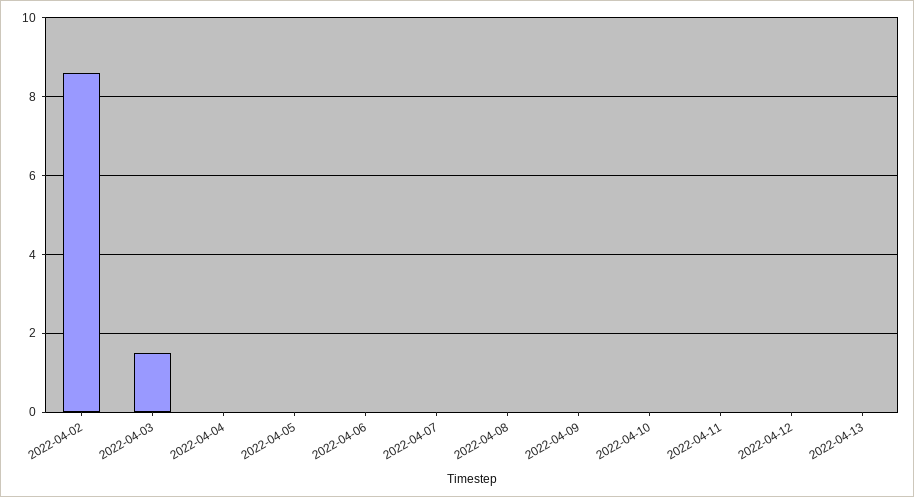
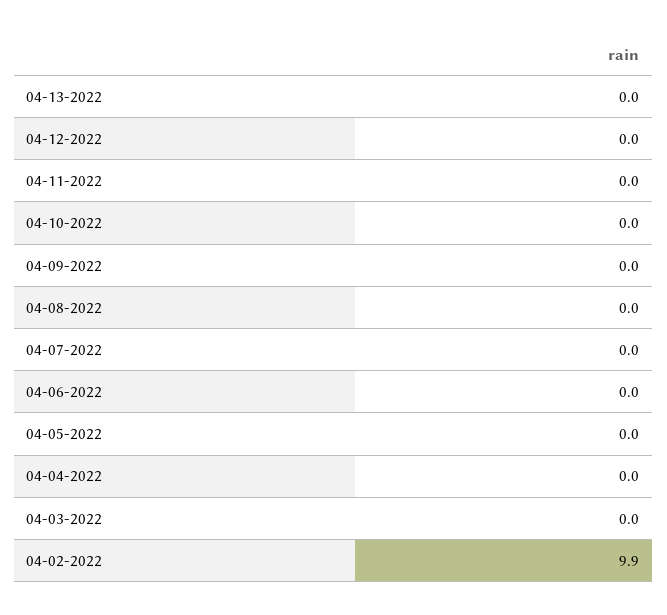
2022-04-02: 8.5 -> 9.9
2022-04-03: 1.5 -> 0

